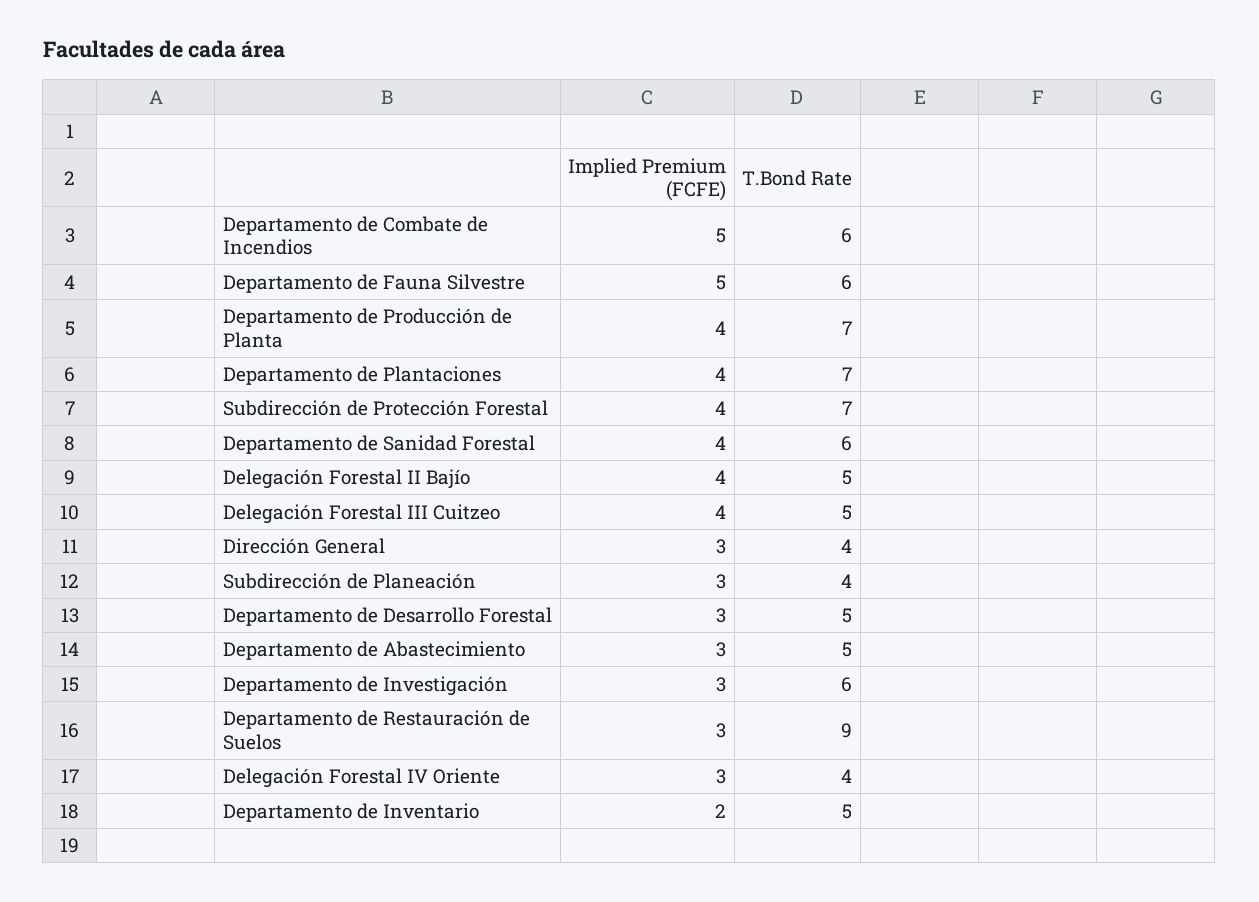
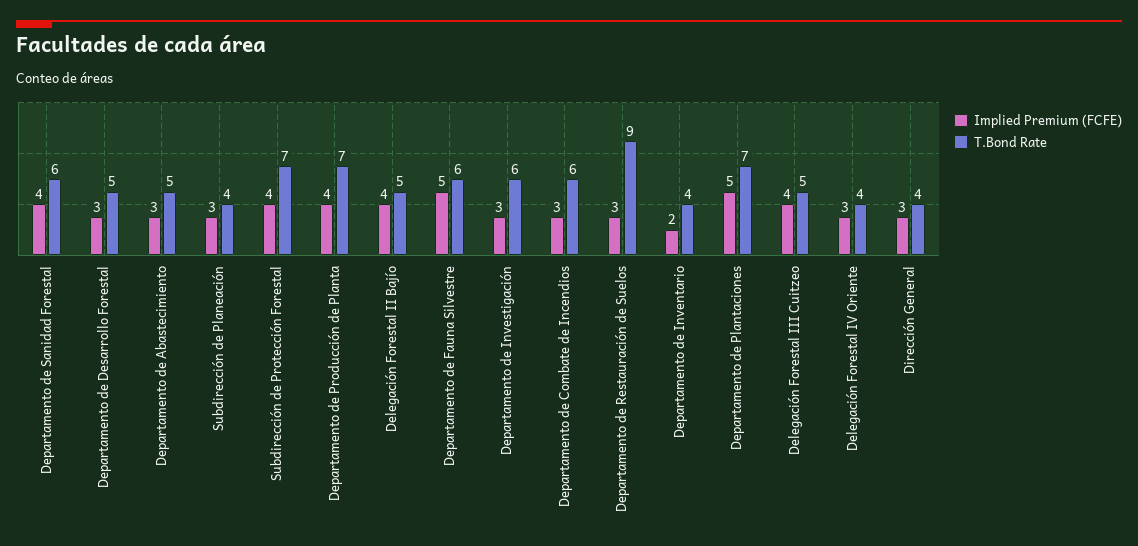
Implied Premium (FCFE), Departamento de Combate de Incendios: 5 -> 3
Implied Premium (FCFE), Departamento de Plantaciones: 4 -> 5
T.Bond Rate, Departamento de Inventario: 5 -> 4

